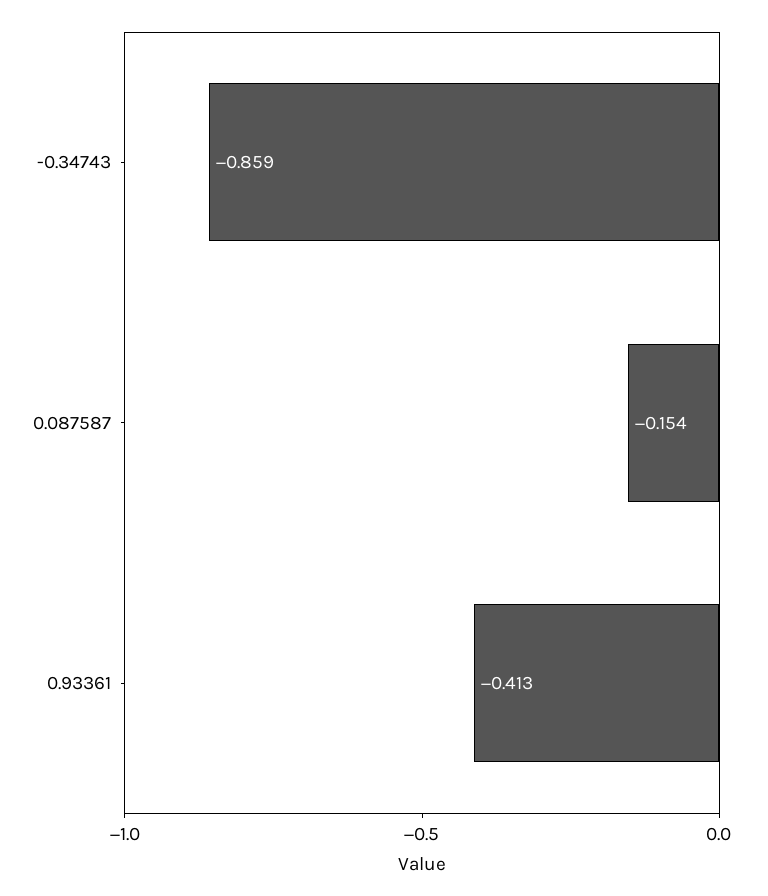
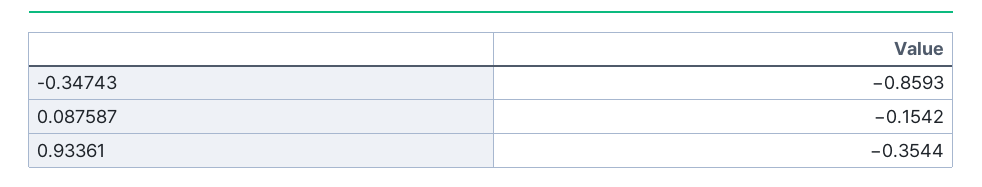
0.93361: -0.413 -> -0.3544

